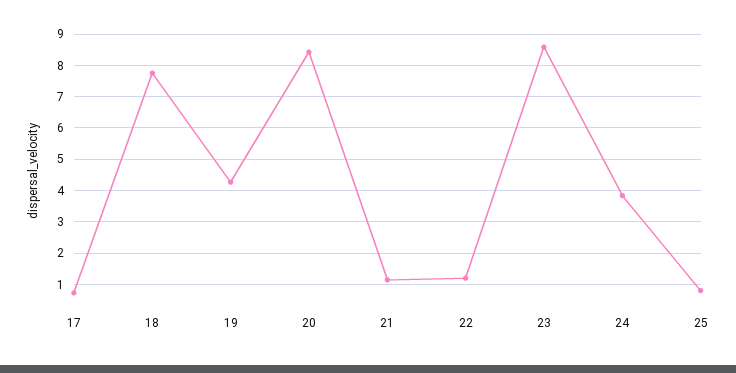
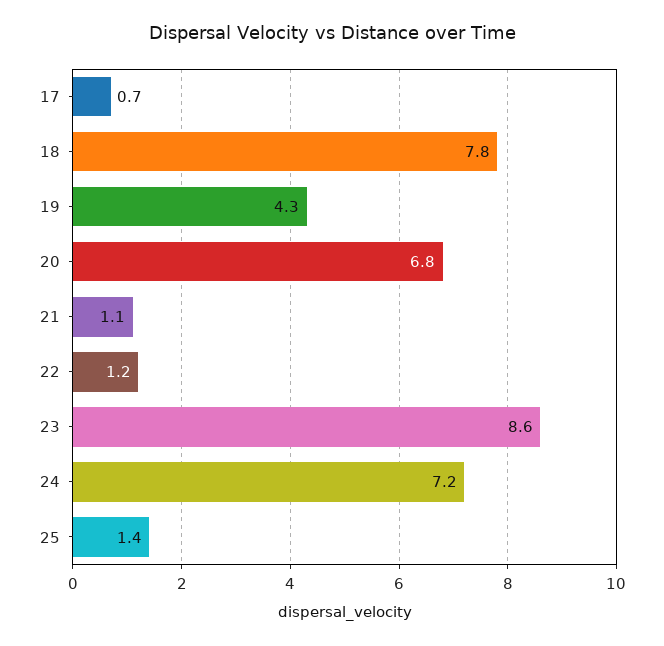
20: 8.4 -> 6.8
24: 3.8 -> 7.2
25: 0.8 -> 1.4

